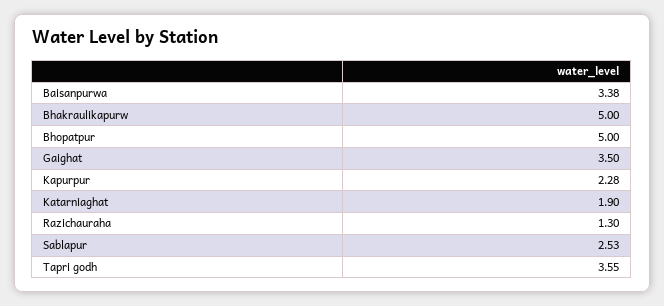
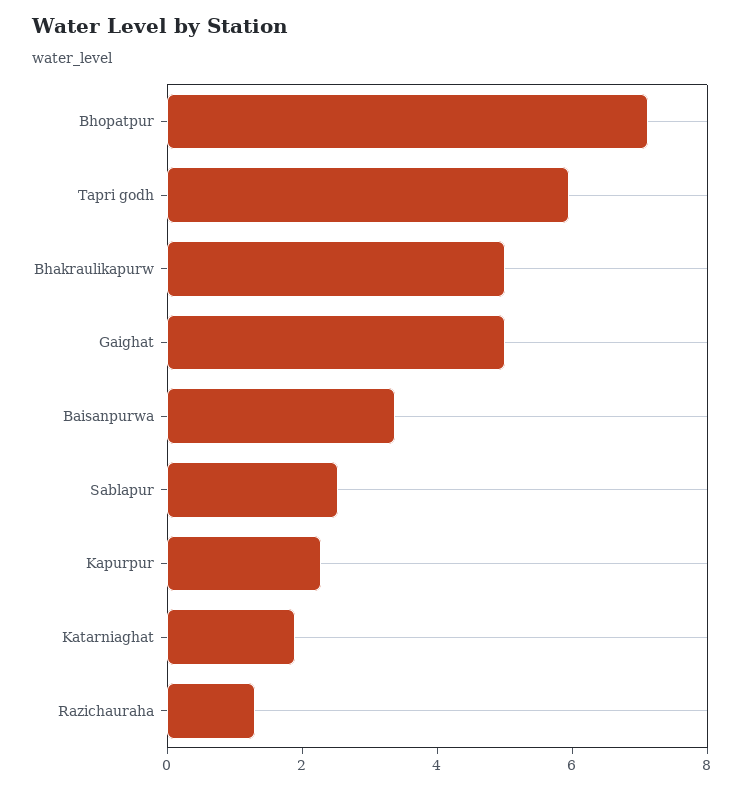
Bhopatpur: 5 -> 7
Gaighat: 3.5 -> 5
Tapri godh: 3.55 -> 6

